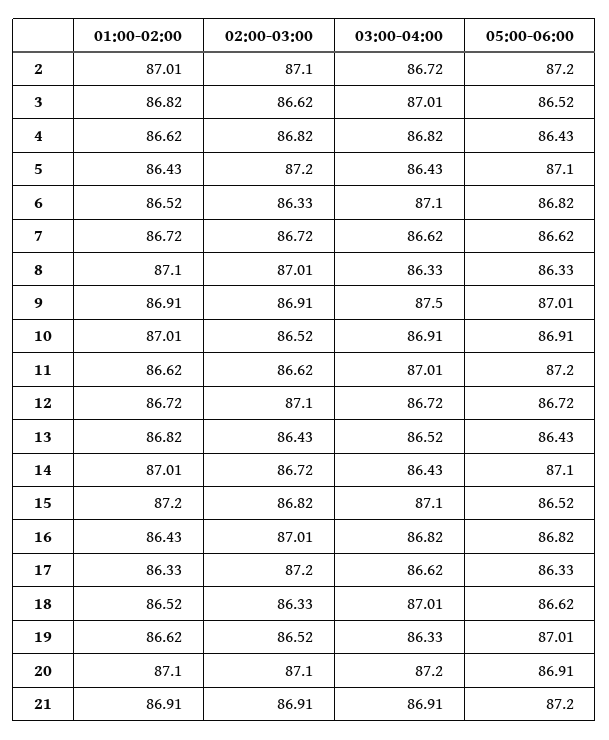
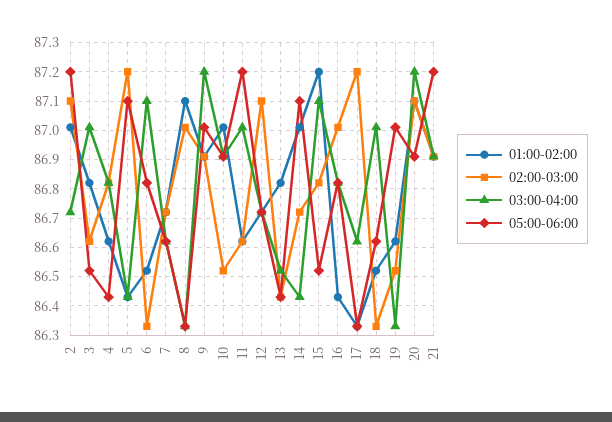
03:00-04:00, 9: 87.5 -> 87.2

